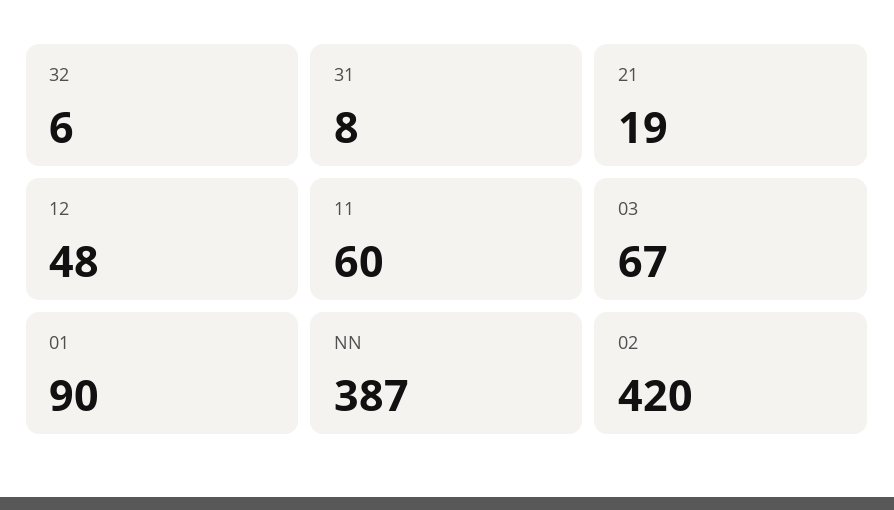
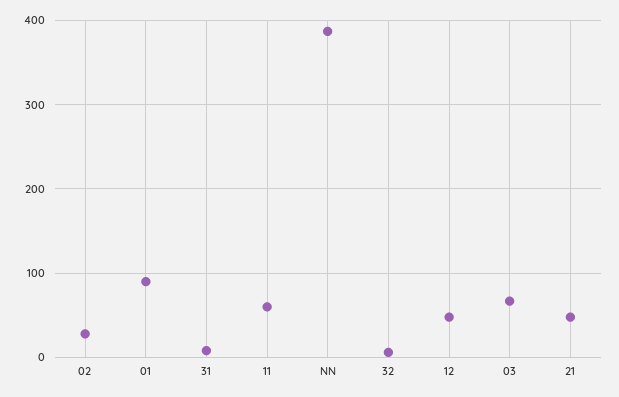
21: 19 -> 50
02: 420 -> 30

